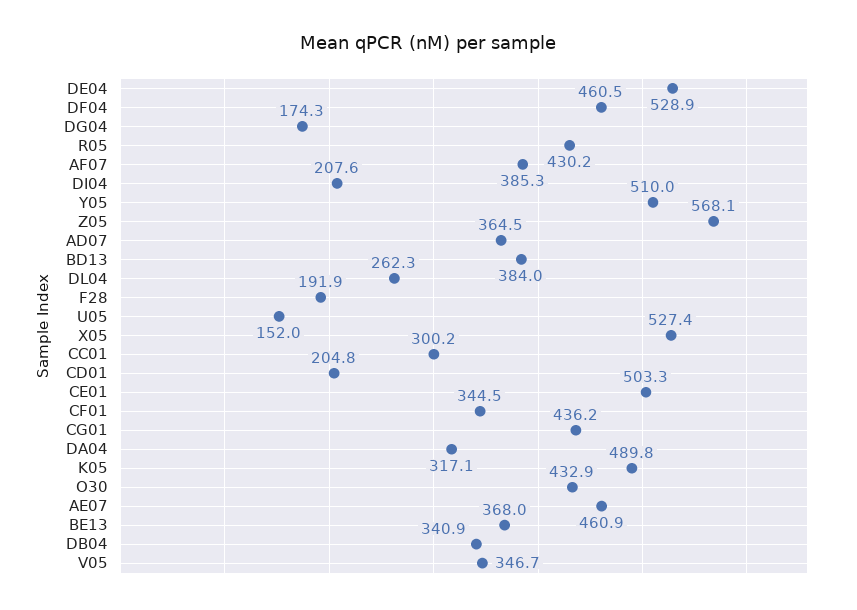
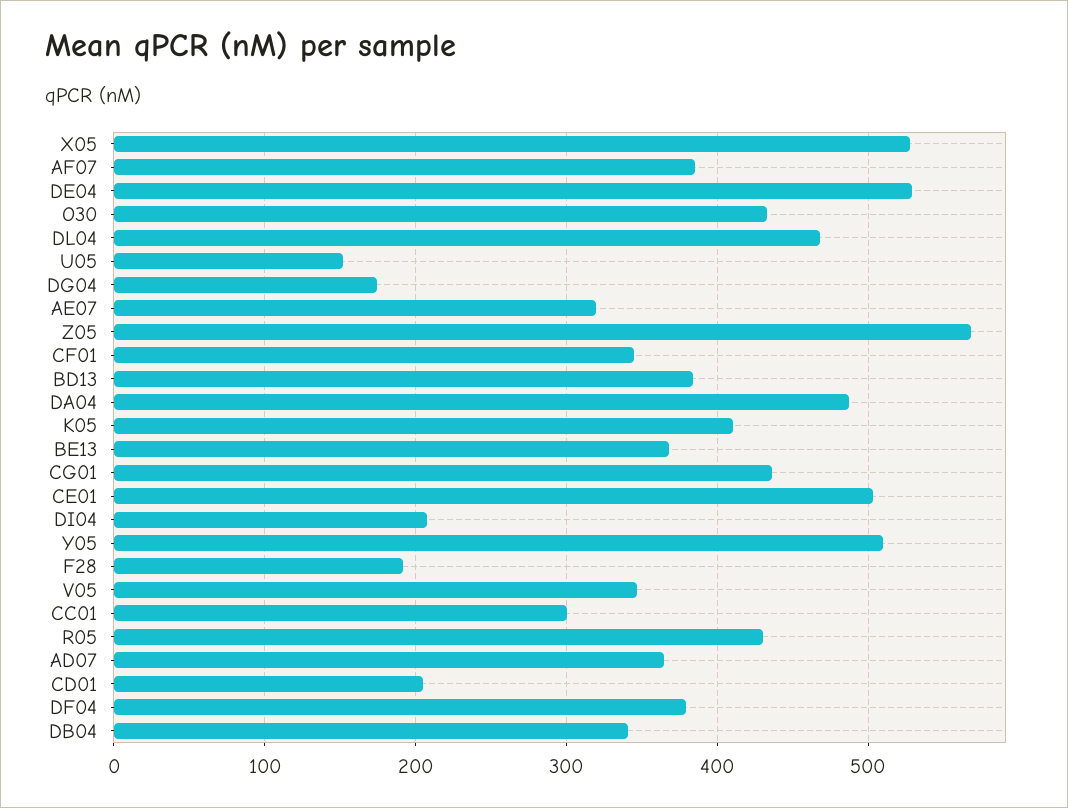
DF04: 460.5 -> 380
DL04: 262.3 -> 470
DA04: 317.1 -> 490
K05: 489.8 -> 410
AE07: 460.9 -> 320

